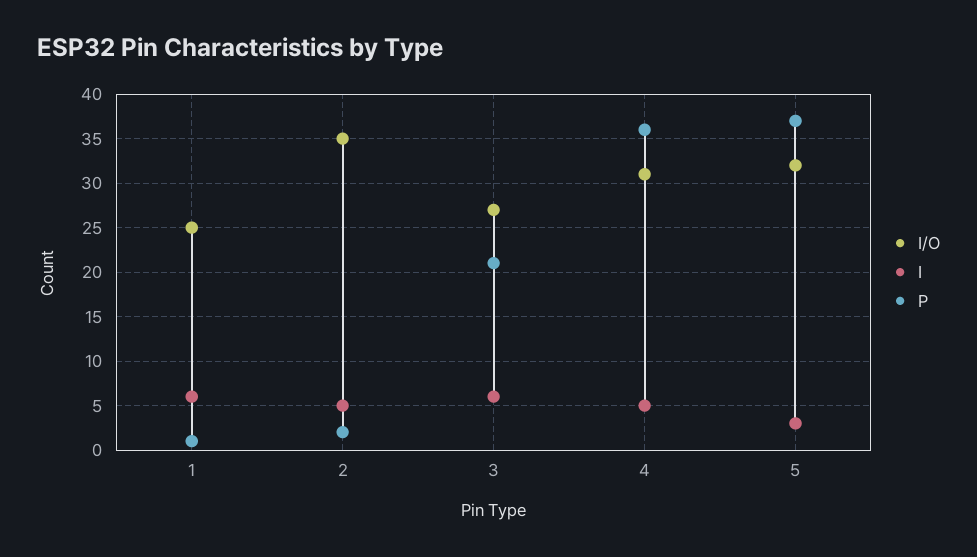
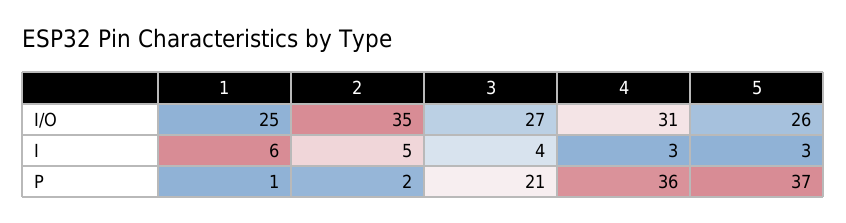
I, 3: 6 -> 4
I, 4: 5 -> 3
I/O, 5: 32 -> 26

